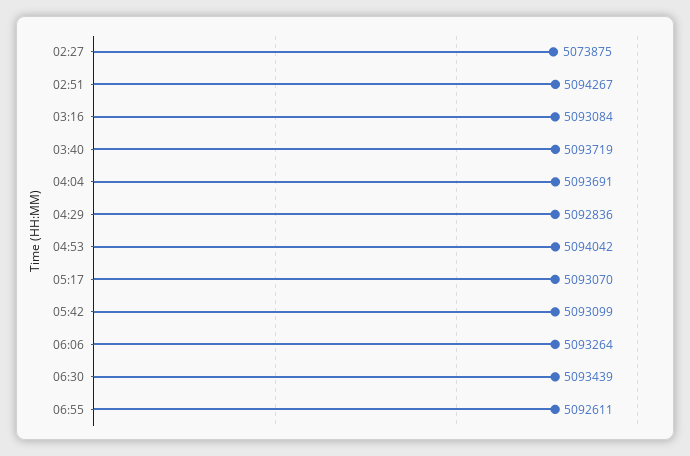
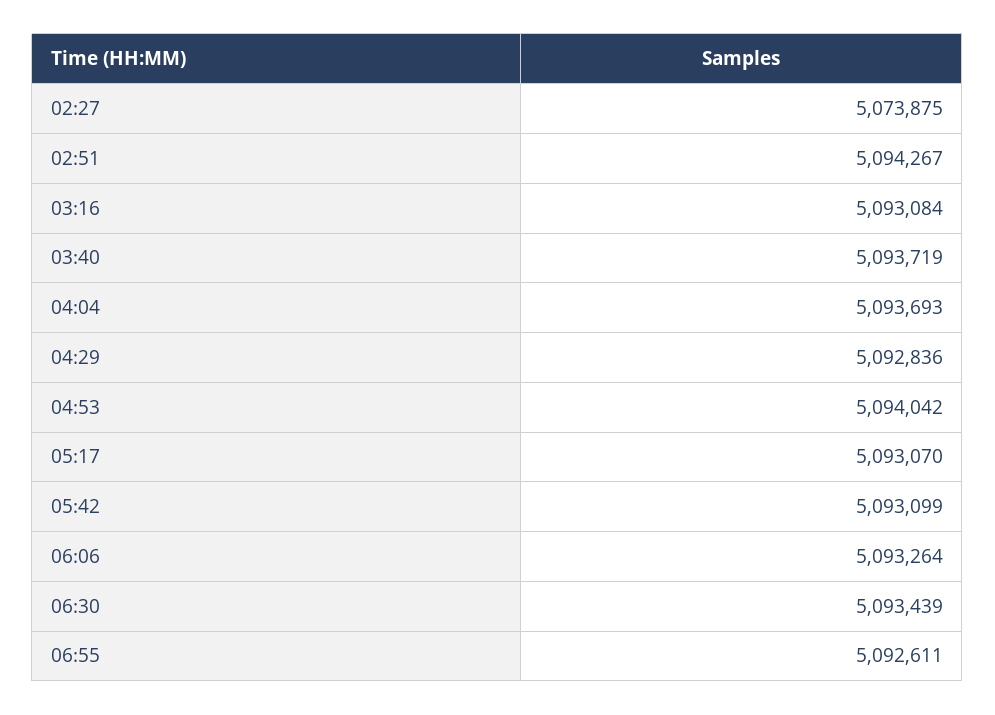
04:04: 5093691 -> 5093693

